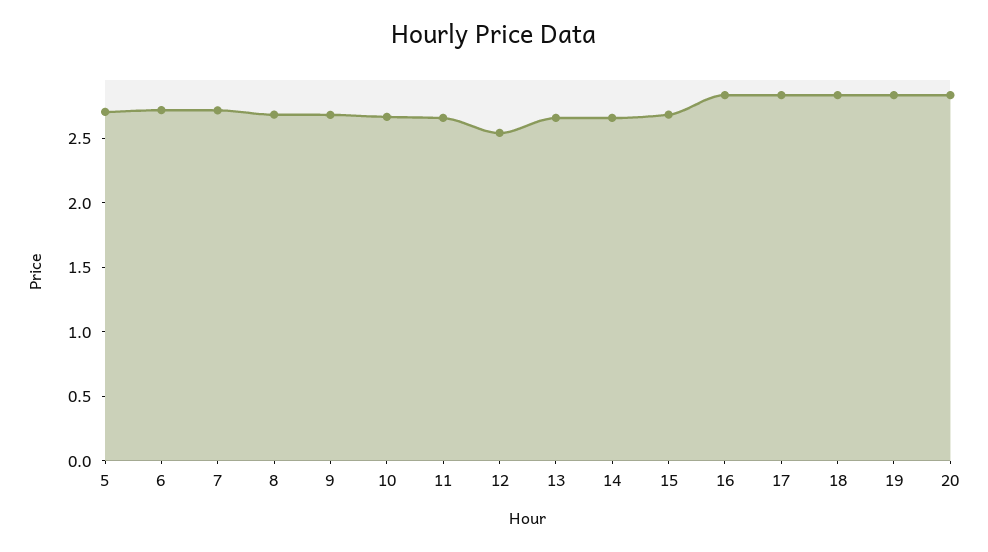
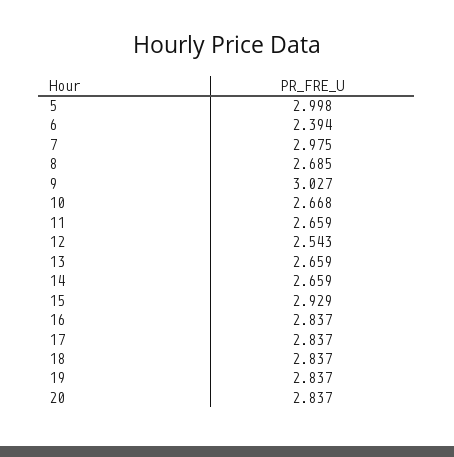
5: 2.7 -> 2.998
6: 2.7 -> 2.394
7: 2.7 -> 2.975
9: 2.7 -> 3.027
15: 2.7 -> 2.929

